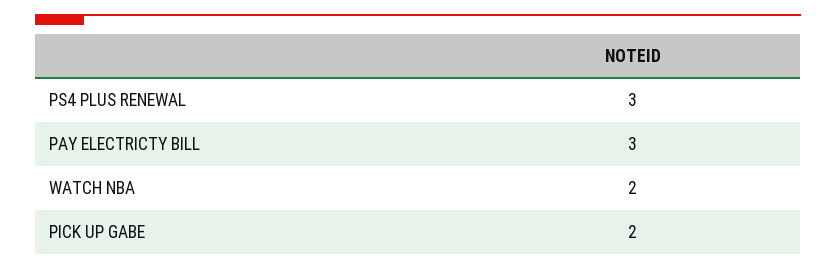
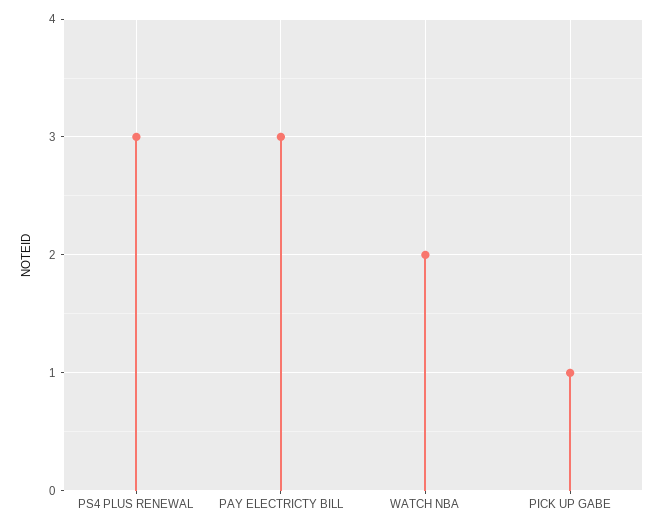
PICK UP GABE: 2 -> 1

